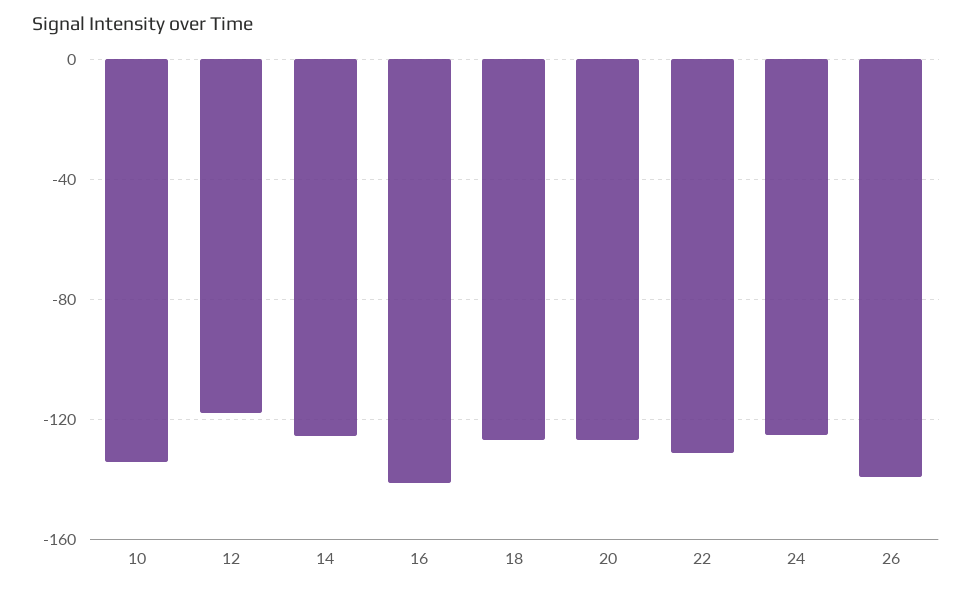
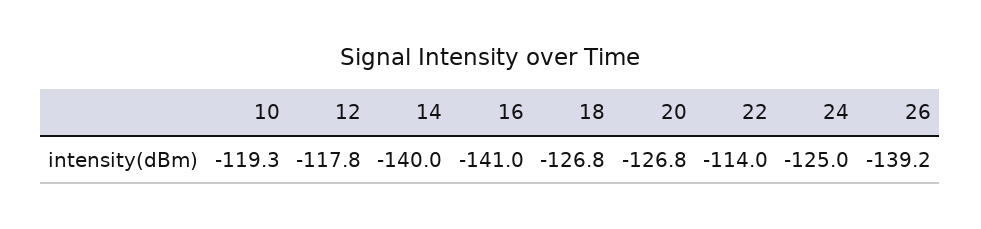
10: -135 -> -119.3
14: -125 -> -140
22: -130 -> -114

